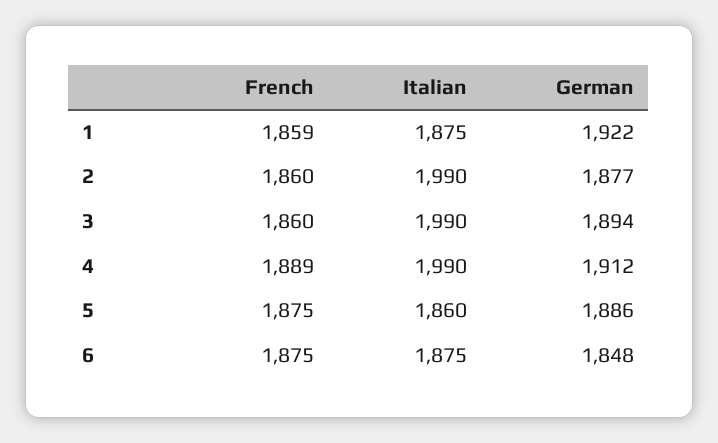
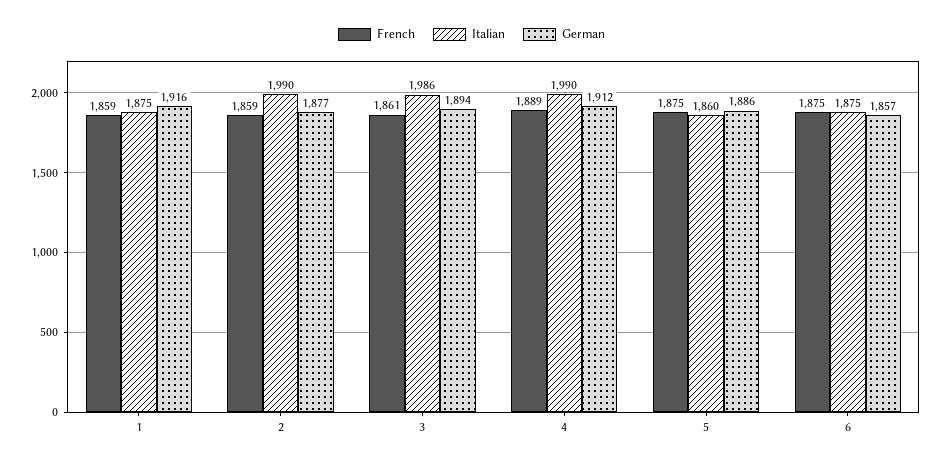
German, 1: 1922 -> 1916
French, 2: 1860 -> 1859
French, 3: 1860 -> 1861
Italian, 3: 1990 -> 1986
German, 6: 1848 -> 1857

